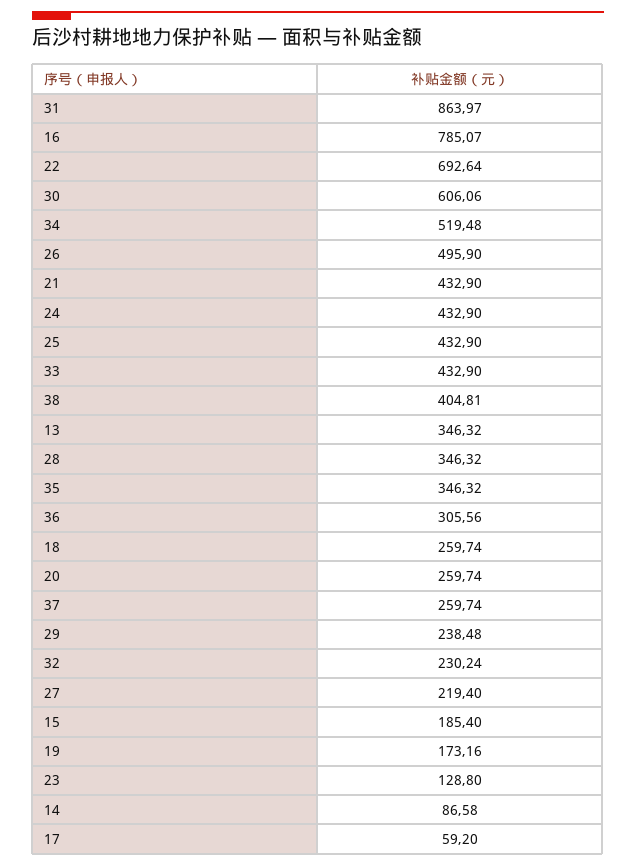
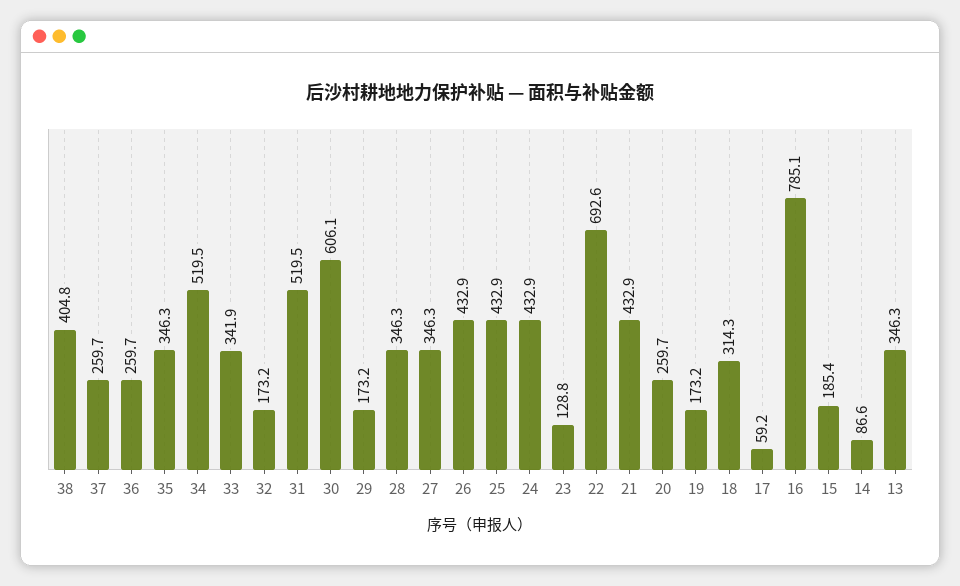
31: 863.97 -> 519.5
26: 495.9 -> 432.9
33: 432.9 -> 341.9
36: 305.56 -> 259.7
18: 259.74 -> 314.3
29: 238.48 -> 173.2
32: 230.24 -> 173.2
27: 219.4 -> 346.3

